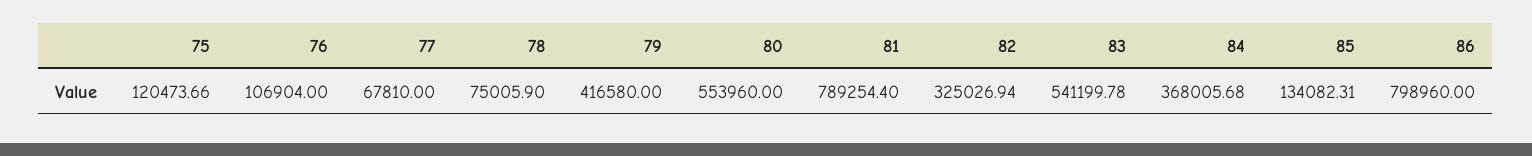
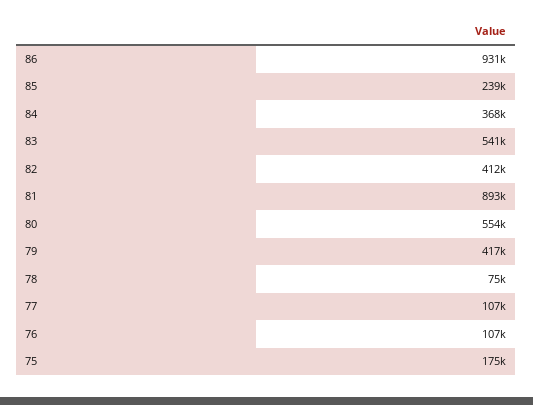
75: 120473.66 -> 175000
77: 67810 -> 107000
81: 789254.4 -> 893000
82: 325026.94 -> 412000
85: 134082.31 -> 239000
86: 798960 -> 931000

